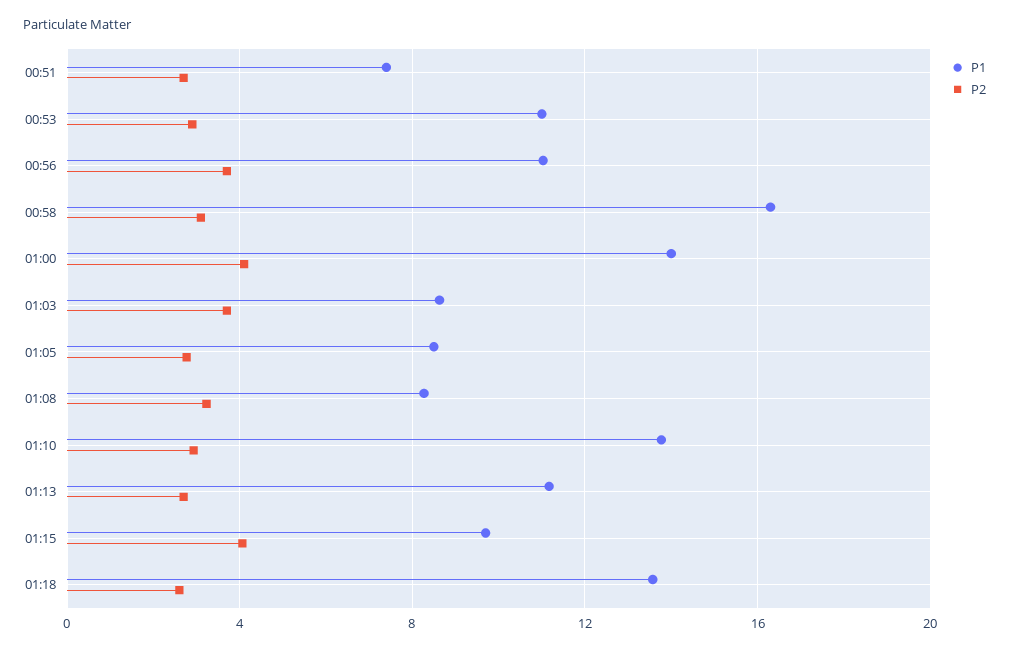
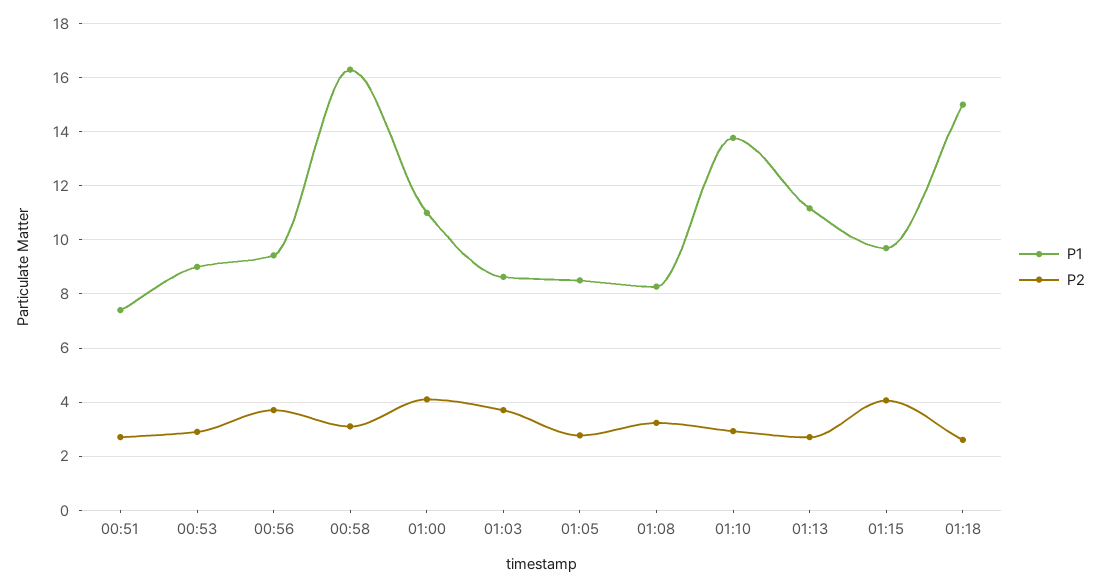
P1, 00:53: 11 -> 9
P1, 00:56: 11 -> 9.5
P1, 01:00: 14 -> 11
P1, 01:18: 13.5 -> 15

